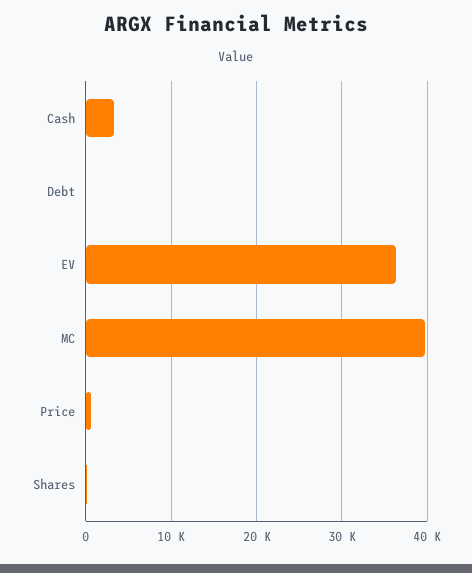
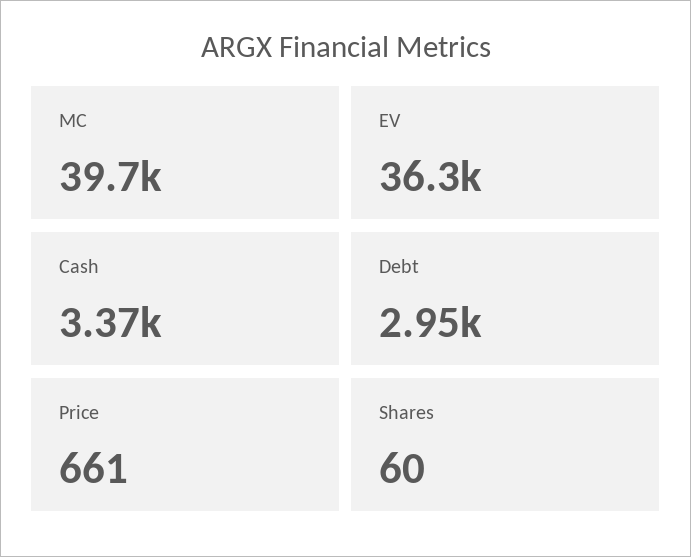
Debt: 0 -> 2950

